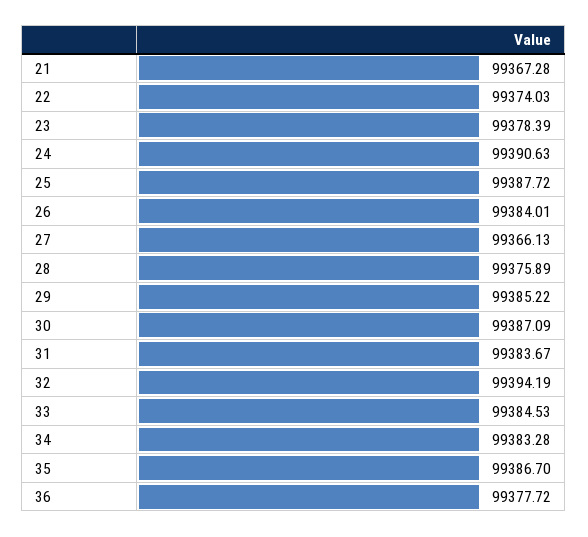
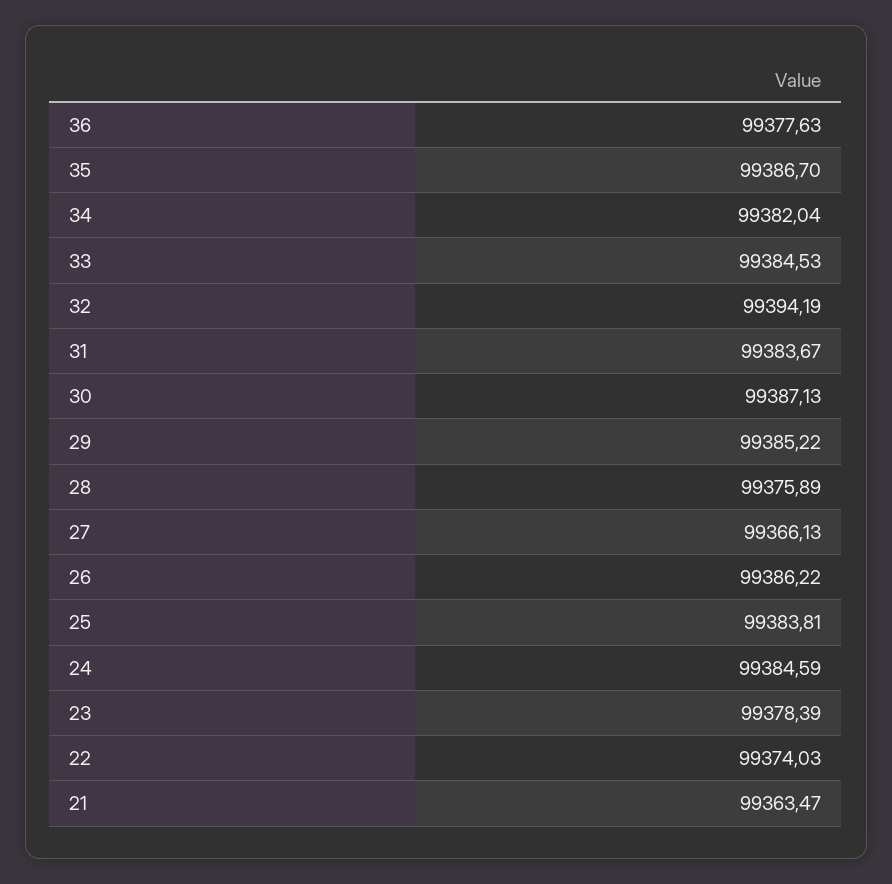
21: 99367.28 -> 99363.47
24: 99390.63 -> 99384.59
25: 99387.72 -> 99383.81
26: 99384.01 -> 99386.22
30: 99387.09 -> 99387.13
34: 99383.28 -> 99382.04
36: 99377.72 -> 99377.63

